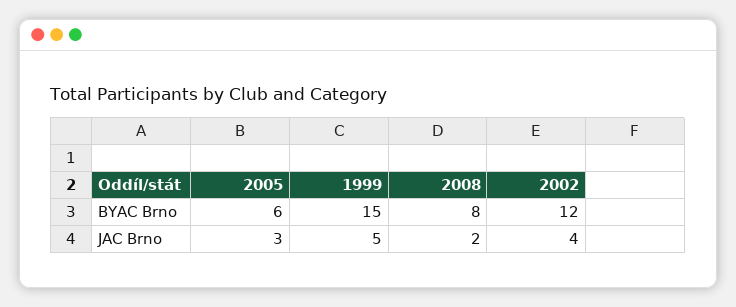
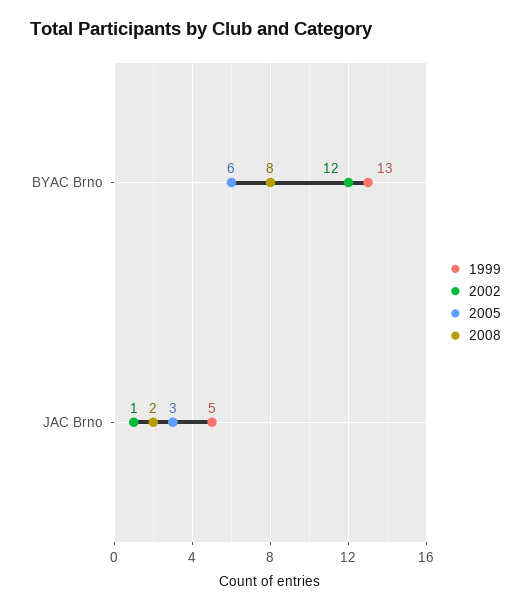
1999, BYAC Brno: 15 -> 13
2002, JAC Brno: 4 -> 1

